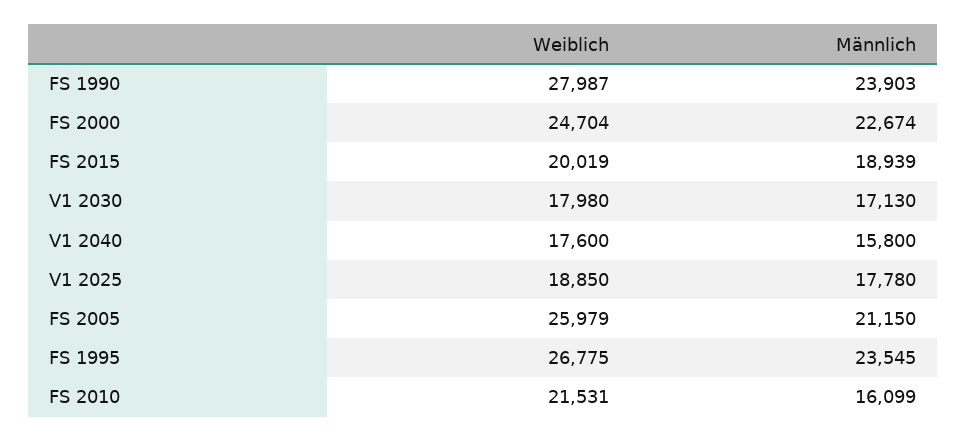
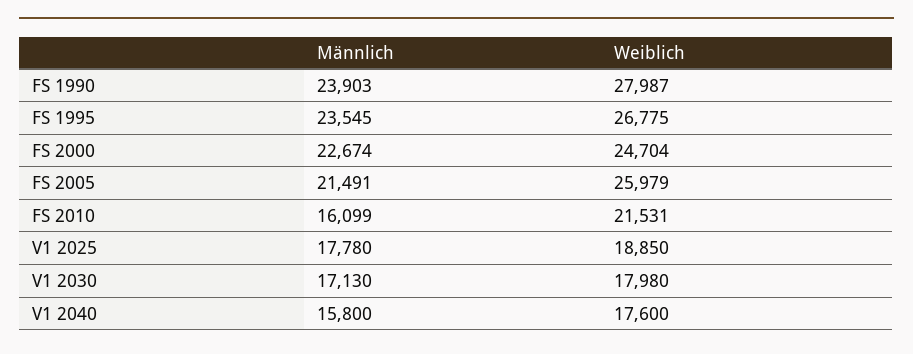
Weiblich, FS 2015: 20019 -> none
Männlich, FS 2015: 18939 -> none
Männlich, FS 2005: 21150 -> 21491

